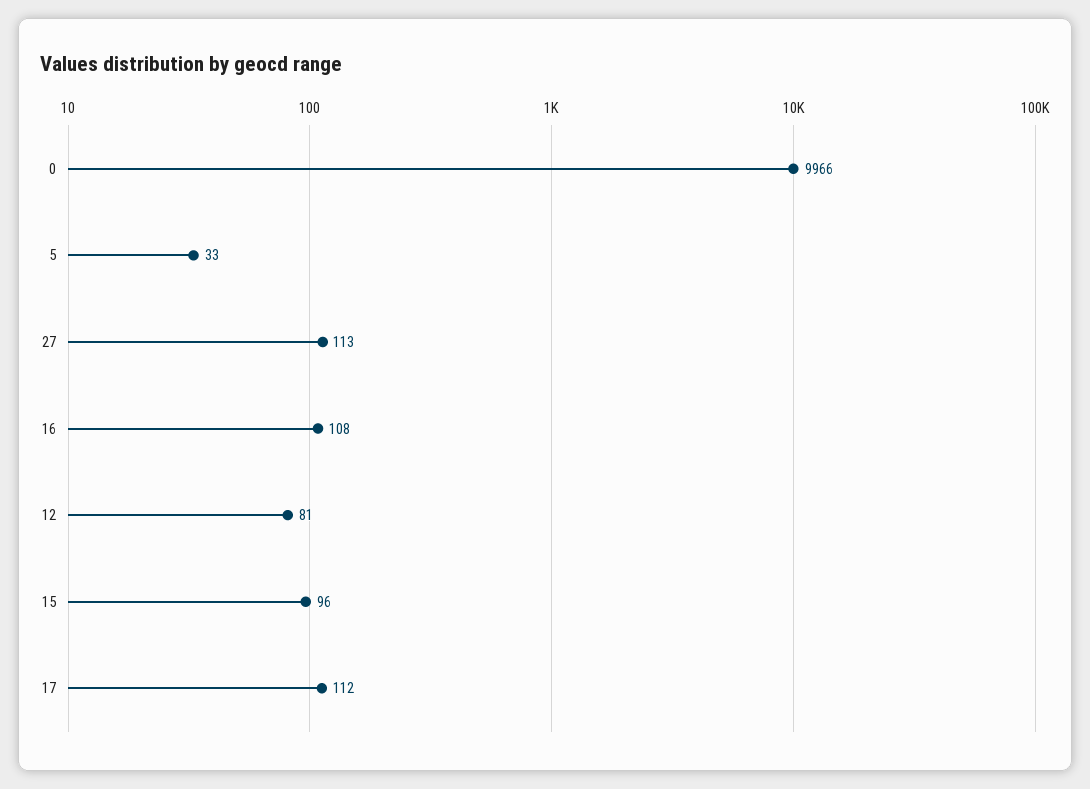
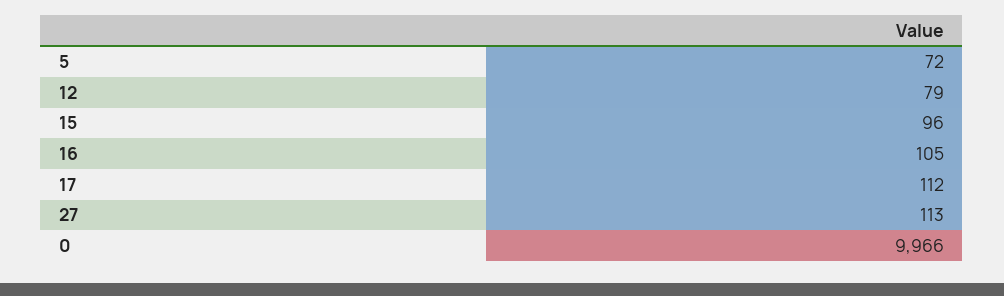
5: 33 -> 72
16: 108 -> 105
12: 81 -> 79

